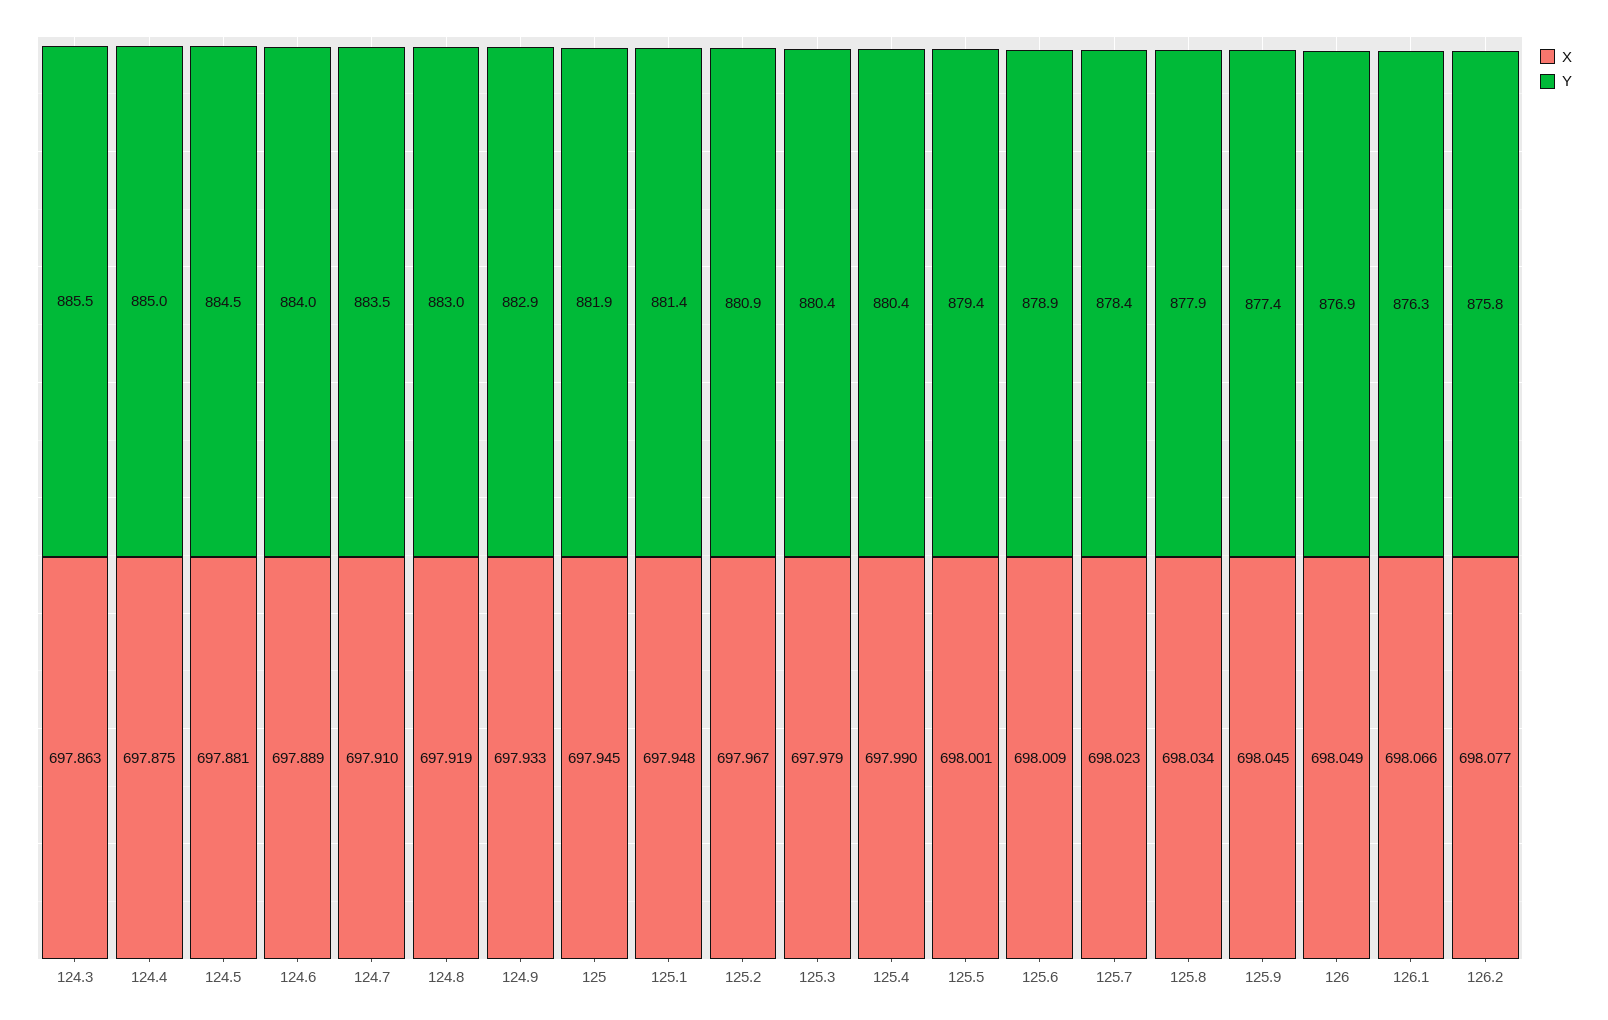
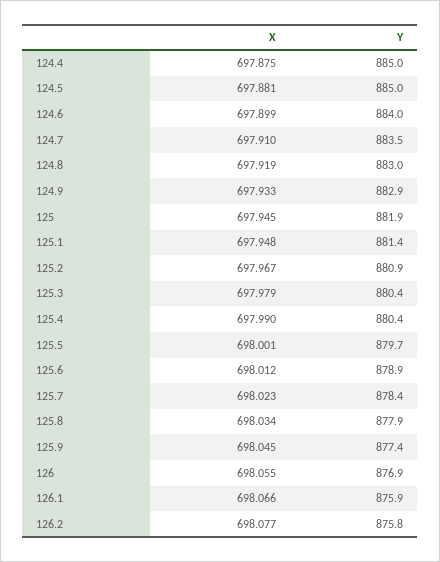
X, 124.3: 697.863 -> none
Y, 124.3: 885.5 -> none
Y, 124.5: 884.5 -> 885
X, 124.6: 697.889 -> 697.899
Y, 125.5: 879.4 -> 879.7
X, 125.6: 698.009 -> 698.012
X, 126: 698.049 -> 698.055
Y, 126.1: 876.3 -> 875.9

